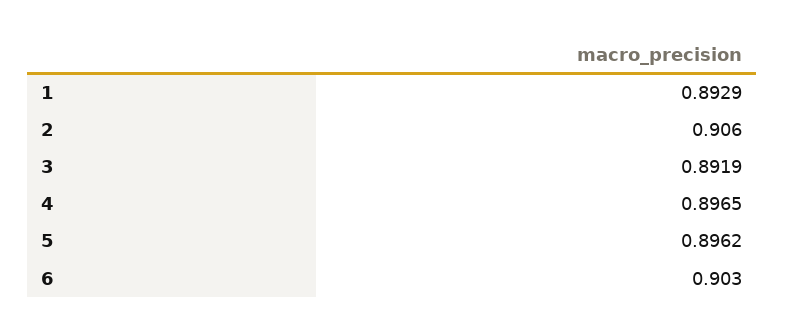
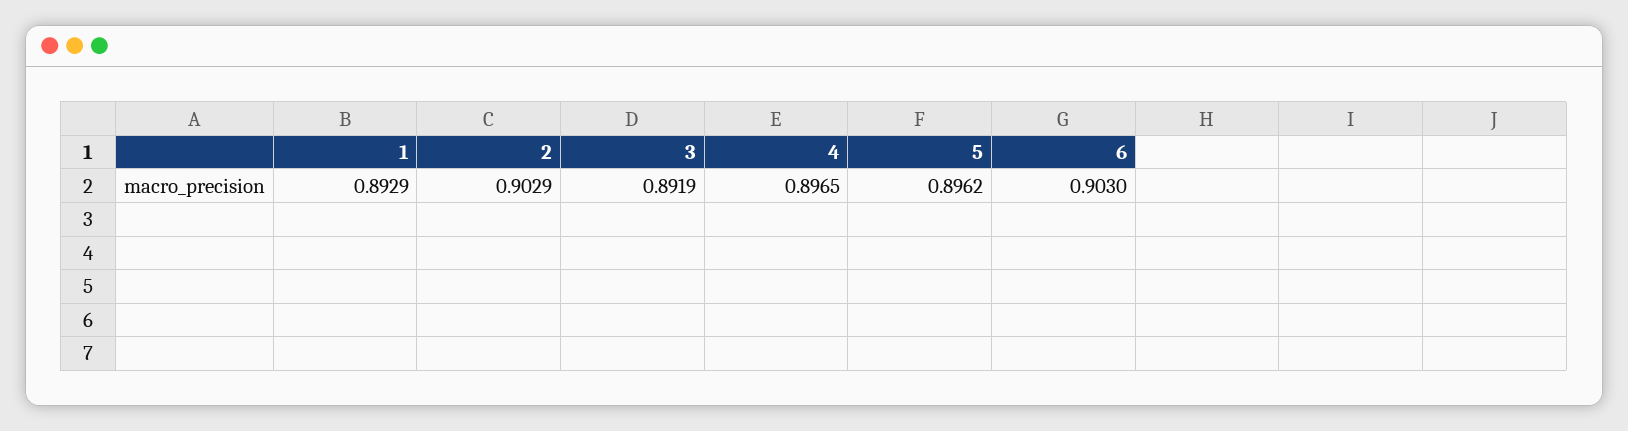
2: 0.906 -> 0.9029

